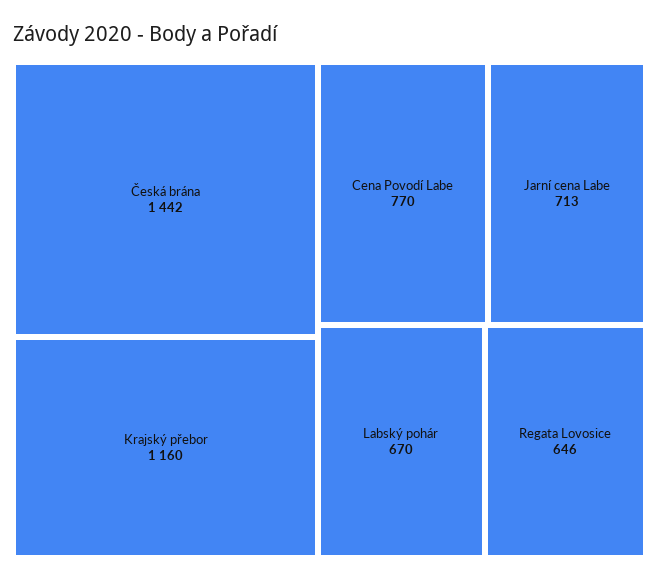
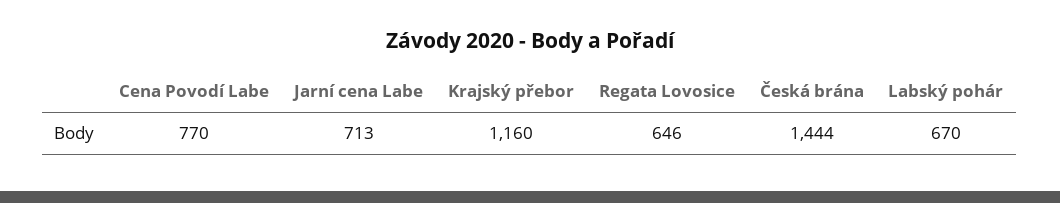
Česká brána: 1442 -> 1444

